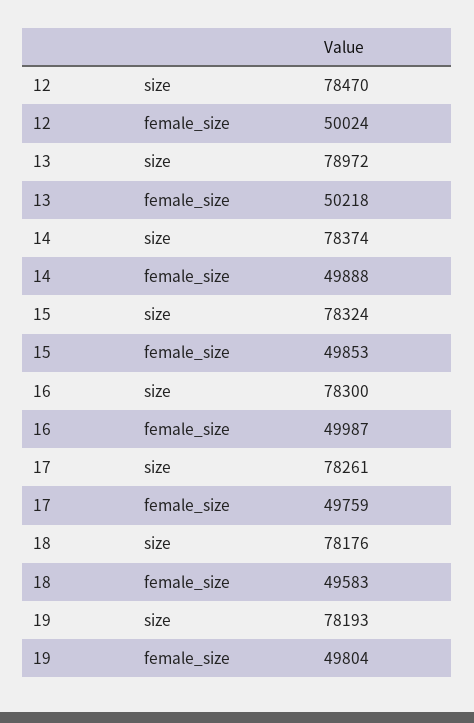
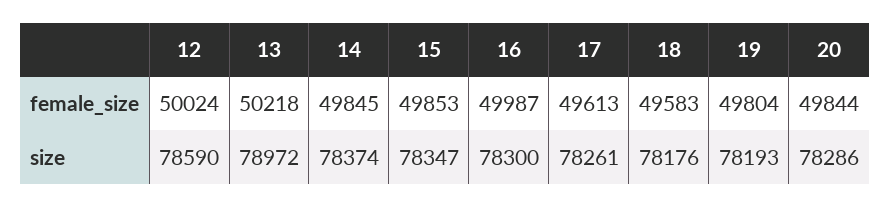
12, size: 78470 -> 78590
14, female_size: 49888 -> 49845
15, size: 78324 -> 78347
17, female_size: 49759 -> 49613
20, female_size: none -> 49844
20, size: none -> 78286

